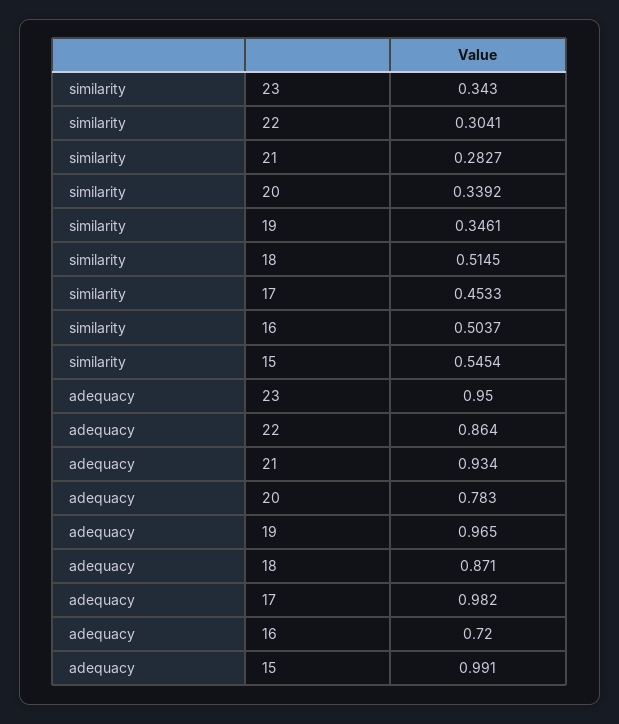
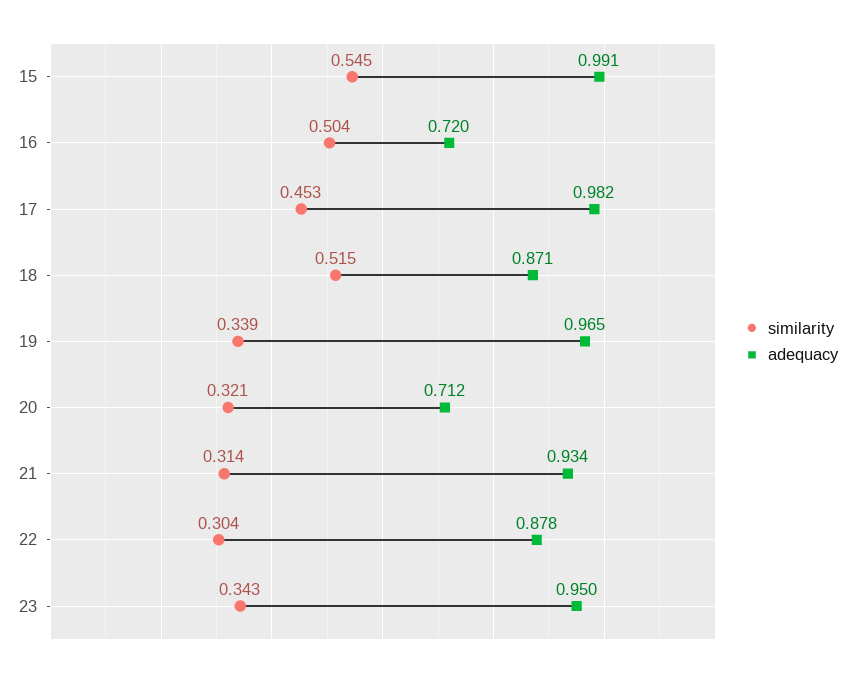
similarity, 21: 0.2827 -> 0.314
similarity, 20: 0.3392 -> 0.321
similarity, 19: 0.3461 -> 0.339
adequacy, 22: 0.864 -> 0.878
adequacy, 20: 0.783 -> 0.712

